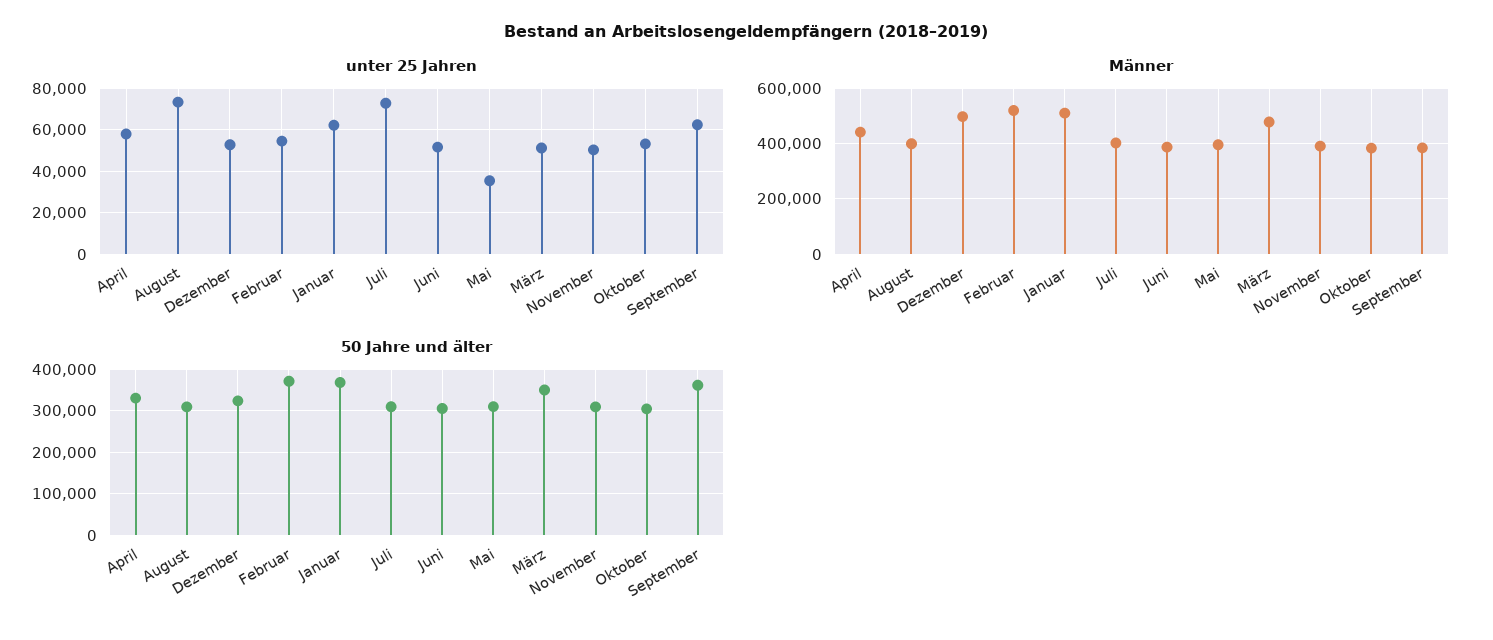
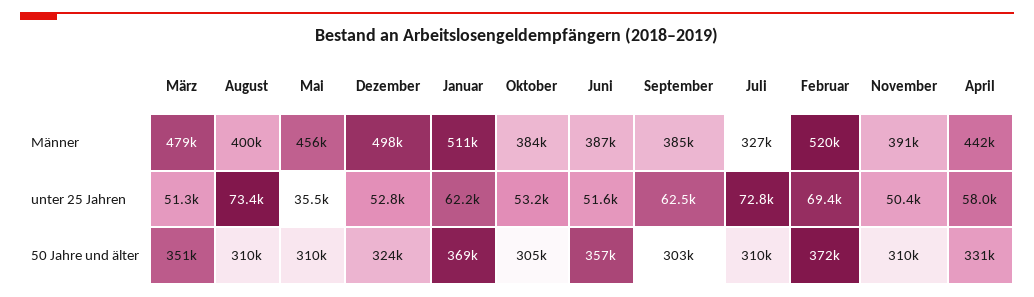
unter 25 Jahren, Februar: 55000 -> 69400
Männer, Juli: 400000 -> 327000
Männer, Mai: 400000 -> 456000
50 Jahre und älter, Juni: 300000 -> 357000
50 Jahre und älter, September: 360000 -> 303000

